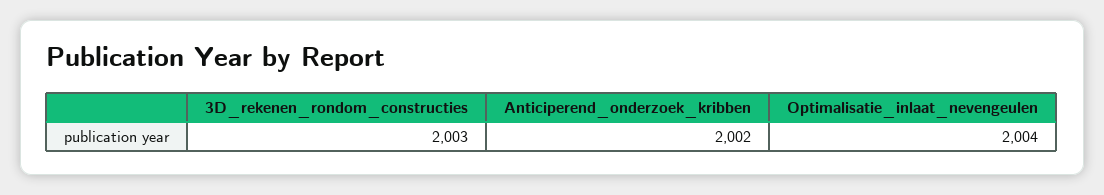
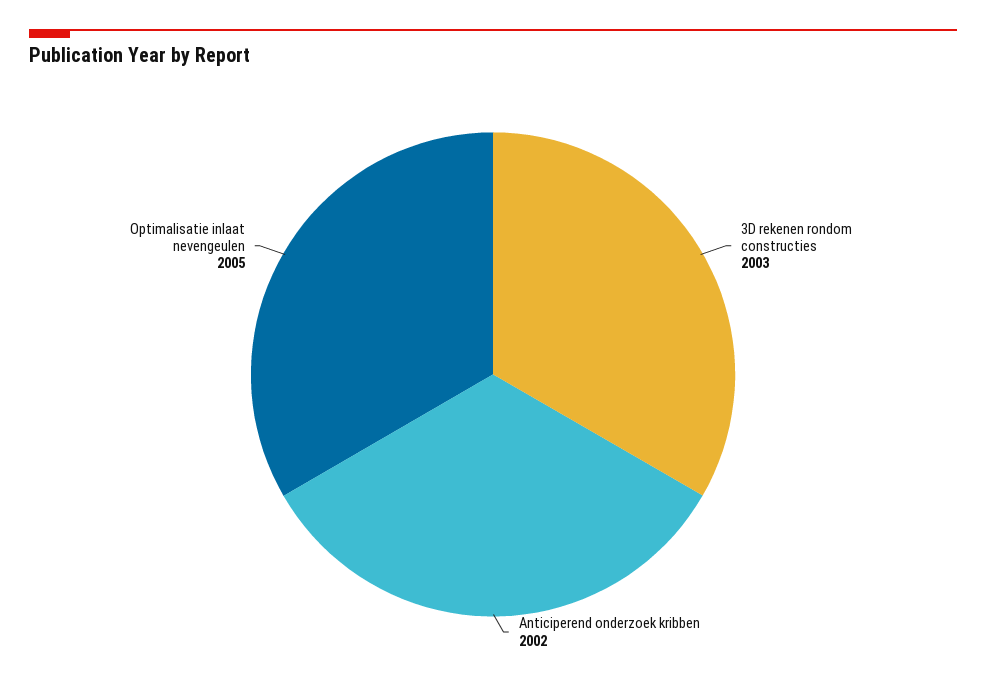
Optimalisatie_inlaat_nevengeulen: 2004 -> 2005

